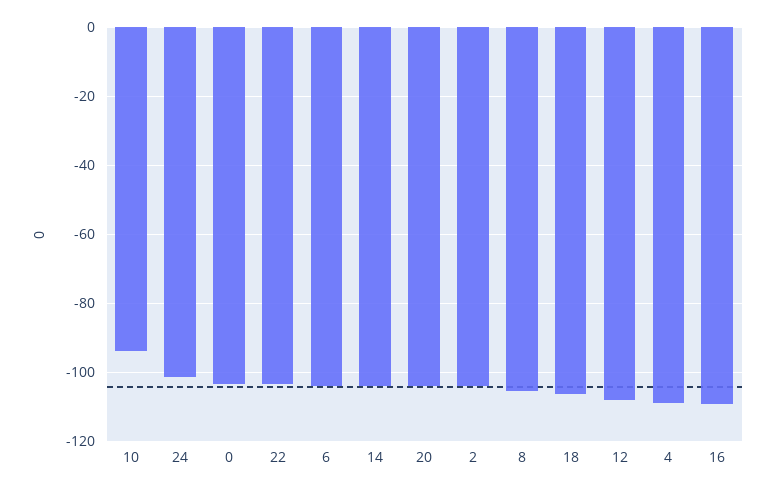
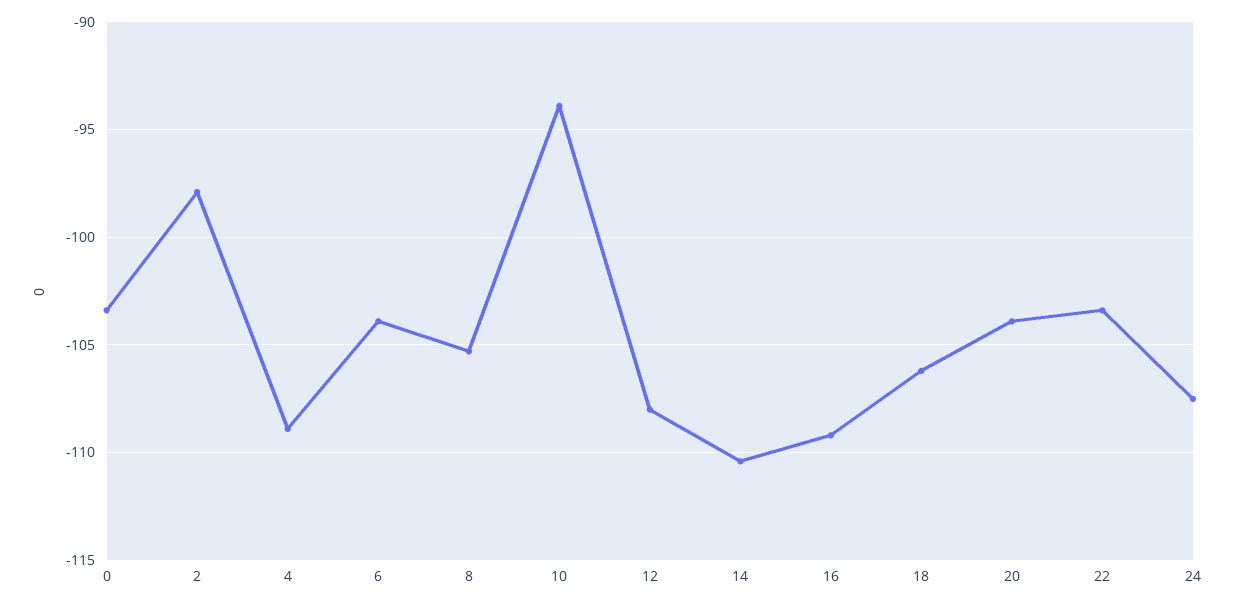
24: -102 -> -107.5
14: -104 -> -110.5
2: -104 -> -98

